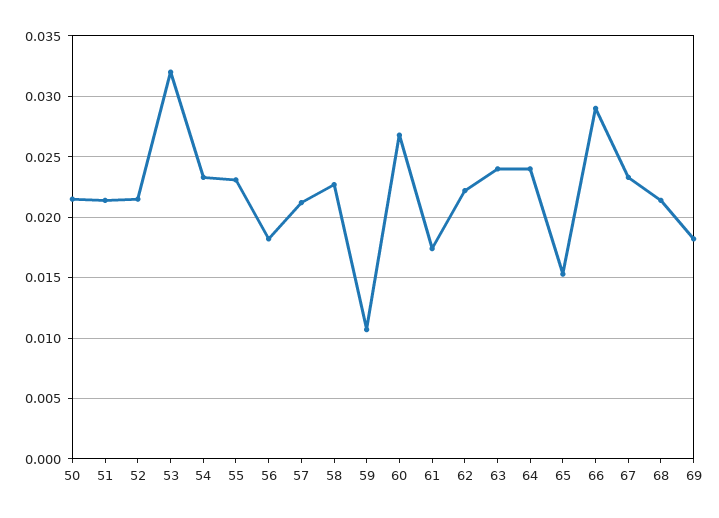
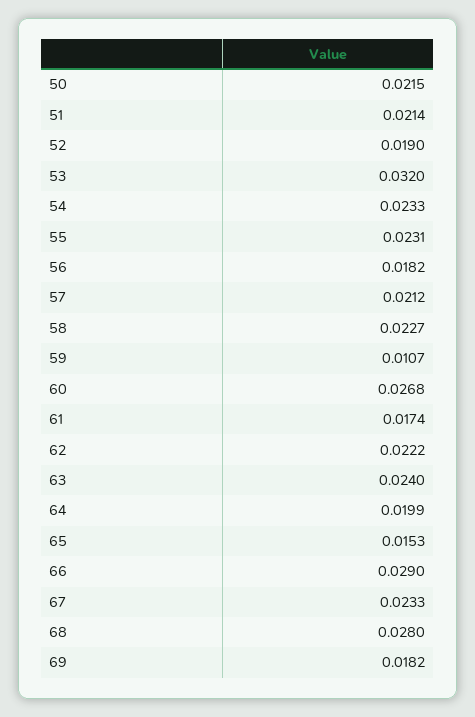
52: 0.0215 -> 0.019
64: 0.024 -> 0.0199
68: 0.0215 -> 0.028

